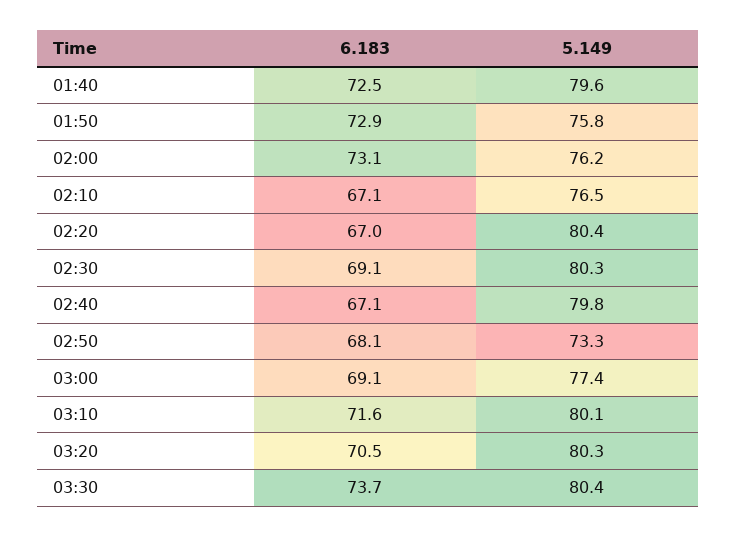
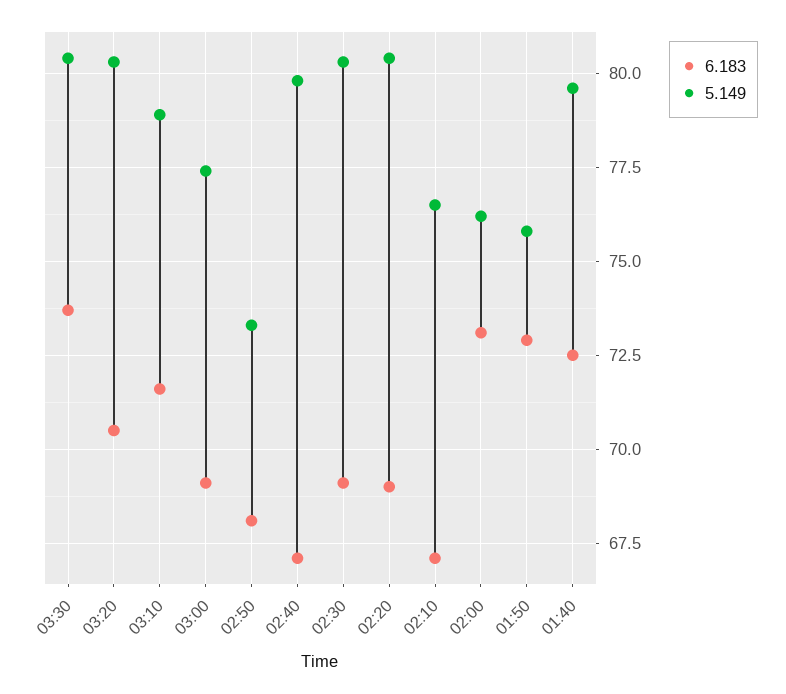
6.183, 02:20: 67 -> 69
5.149, 03:10: 80.1 -> 79

